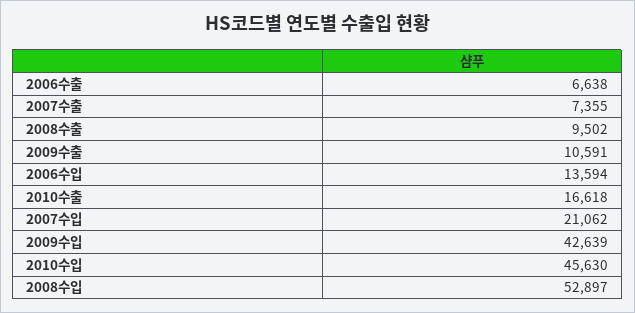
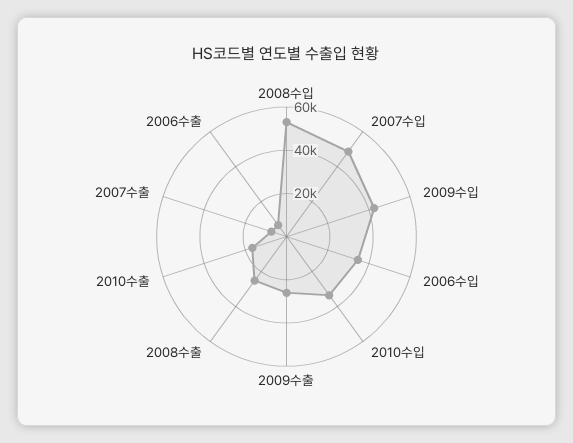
2008수출: 9502 -> 25000
2009수출: 10591 -> 25000
2006수입: 13594 -> 35000
2007수입: 21062 -> 50000
2010수입: 45630 -> 35000

